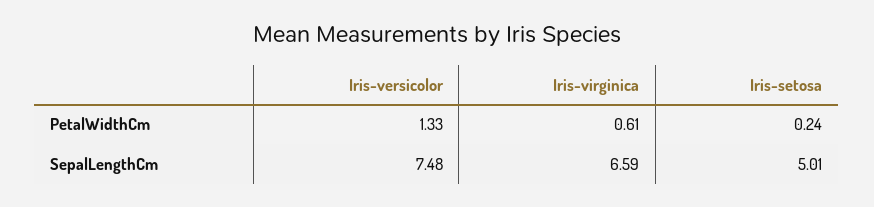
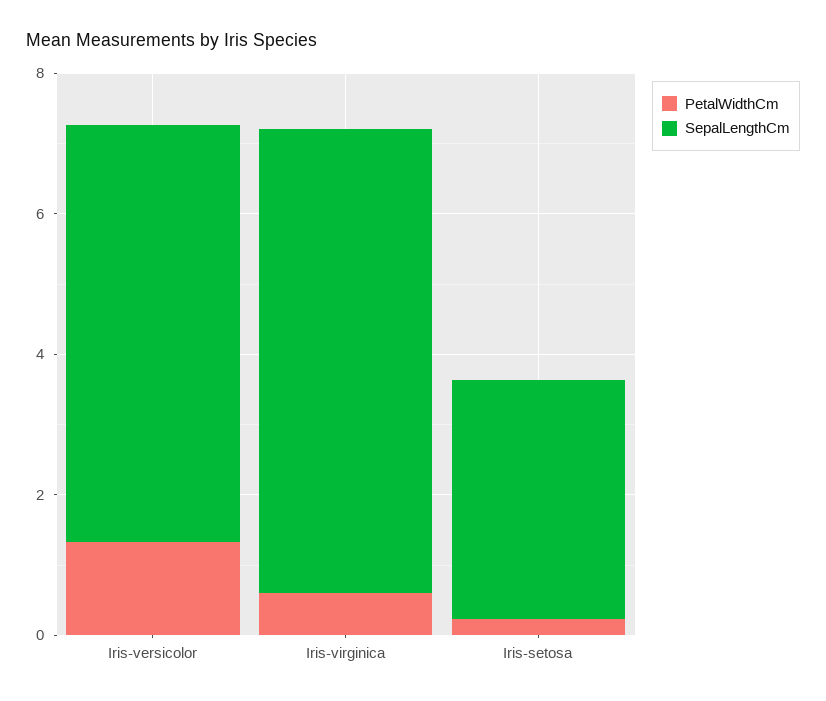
SepalLengthCm, Iris-versicolor: 7.48 -> 6
SepalLengthCm, Iris-setosa: 5.01 -> 3.5

